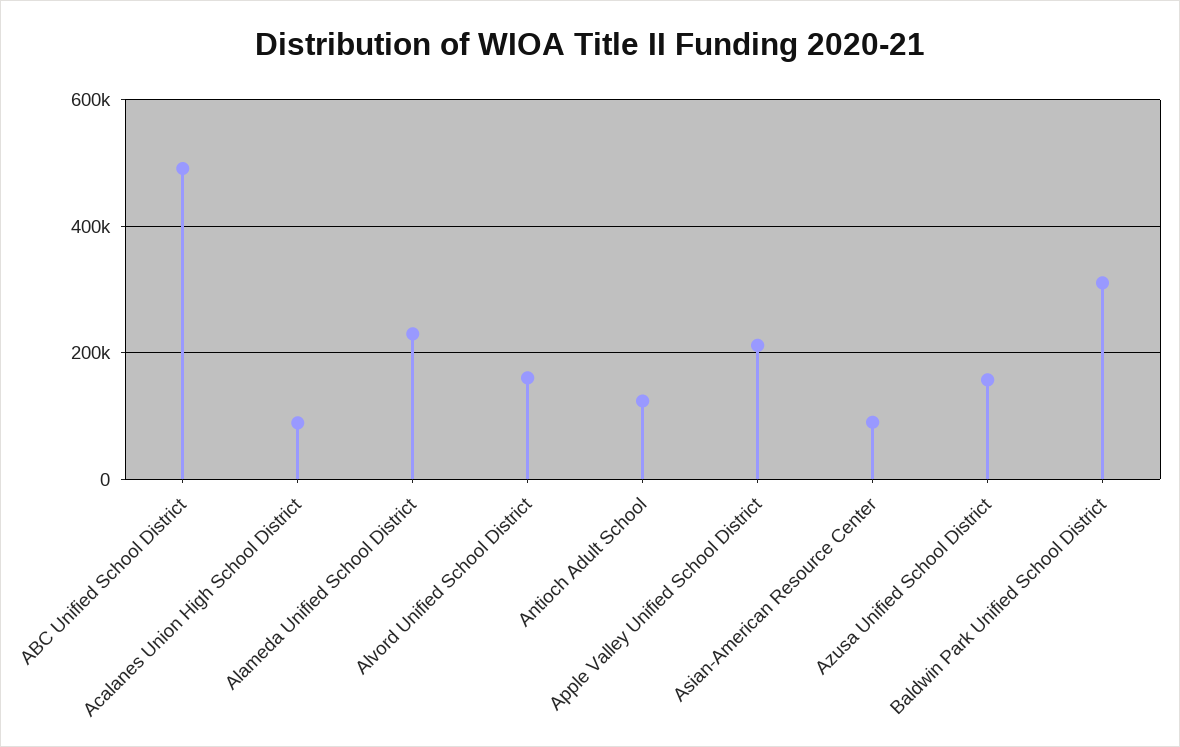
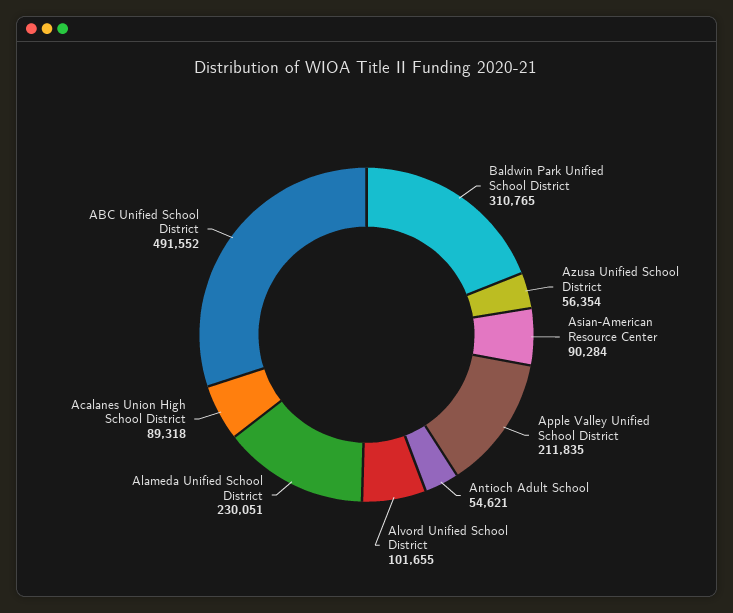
Alvord Unified School District: 160000 -> 101655
Antioch Adult School: 120000 -> 54621
Azusa Unified School District: 160000 -> 56354

